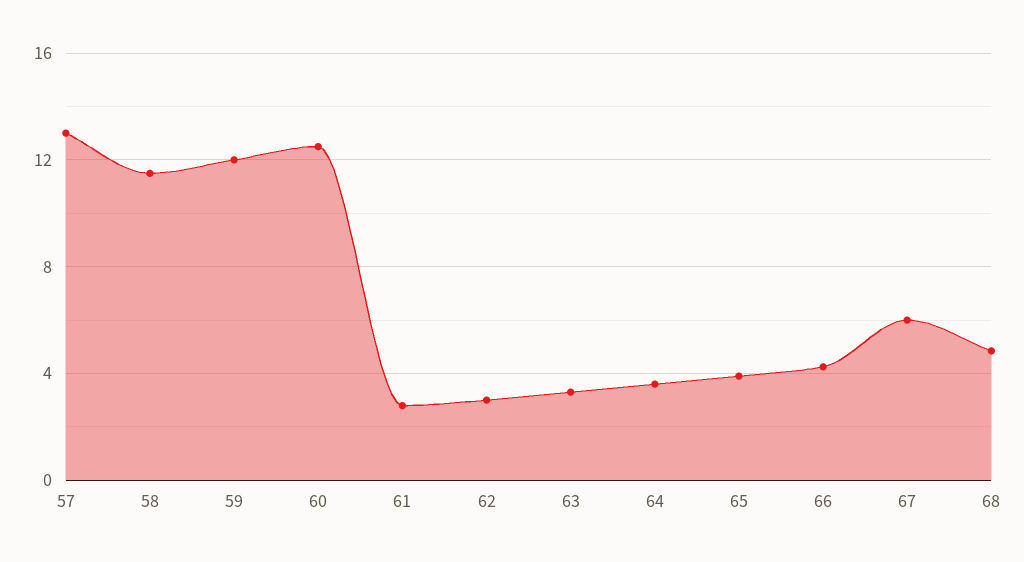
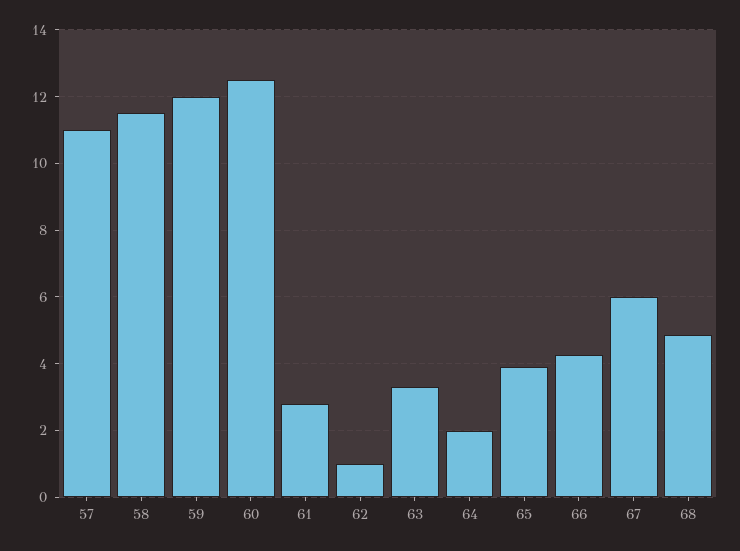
57: 13 -> 11
62: 3 -> 1
64: 3.5 -> 2

